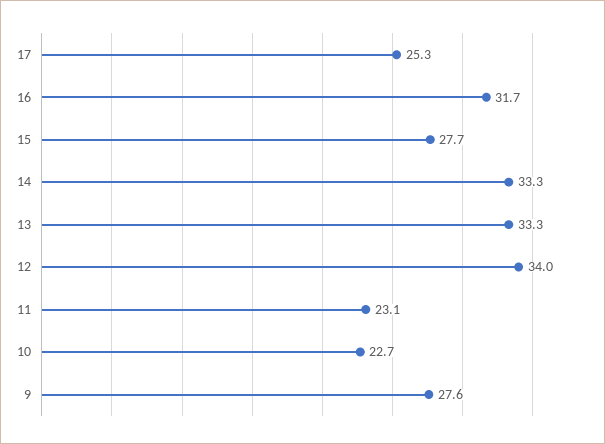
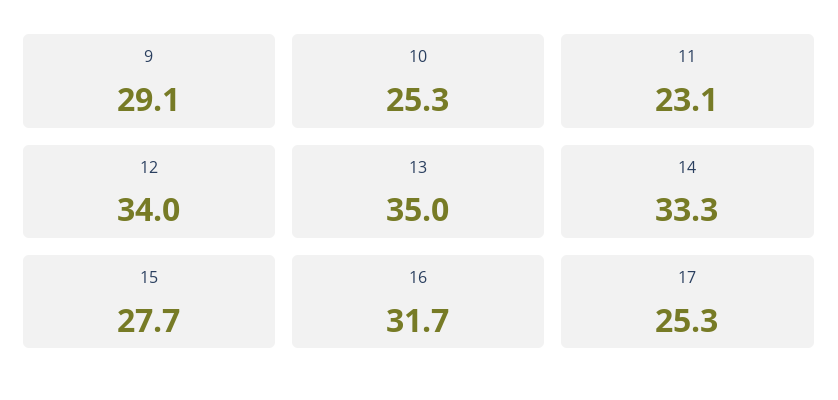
13: 33.3 -> 35
10: 22.7 -> 25.3
9: 27.6 -> 29.1

